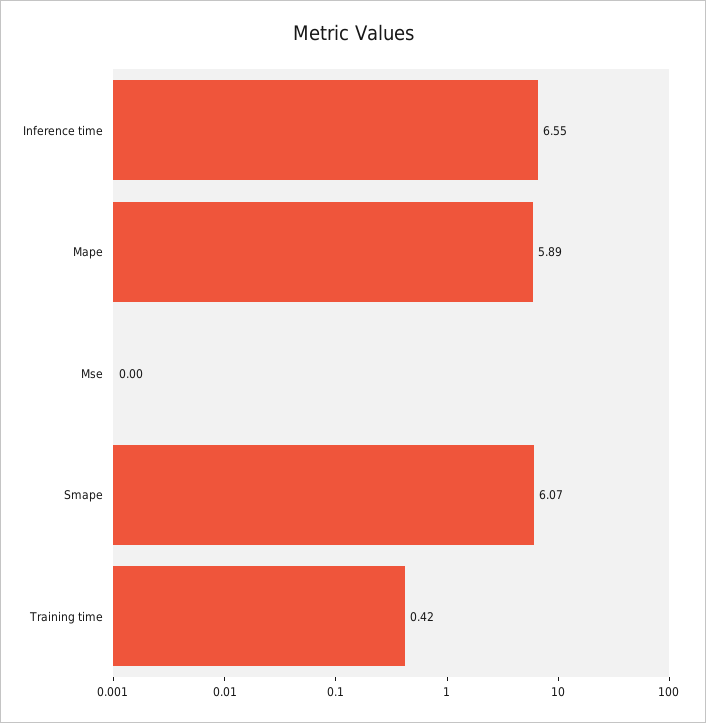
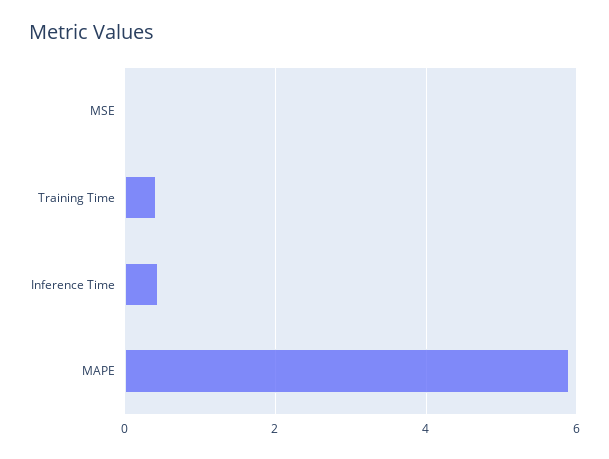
Inference time: 6.55 -> 0.4
Smape: 6.07 -> none

